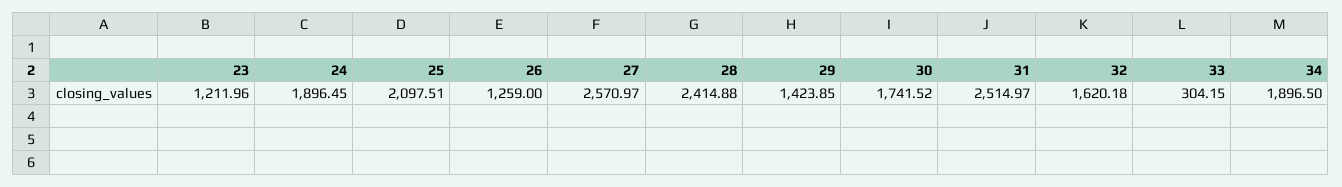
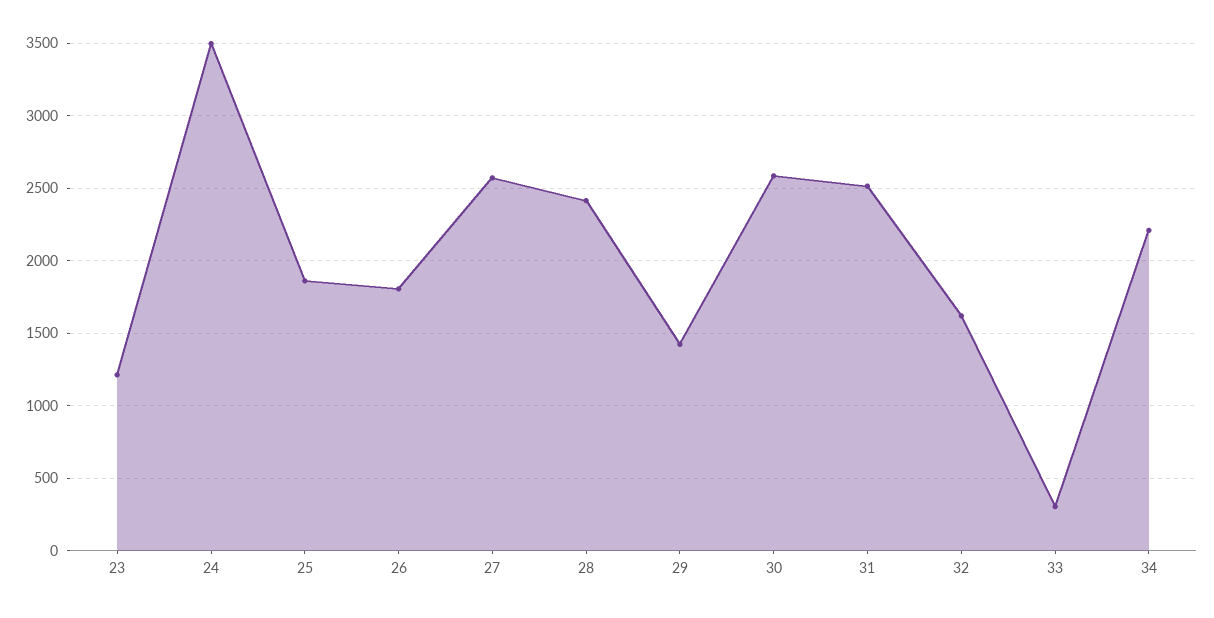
24: 1896.45 -> 3500
25: 2097.51 -> 1850
26: 1259 -> 1800
30: 1741.52 -> 2600
34: 1896.5 -> 2200

